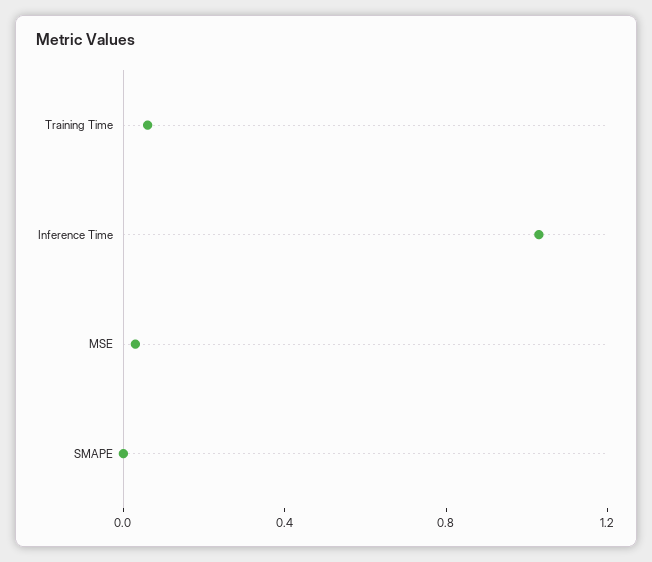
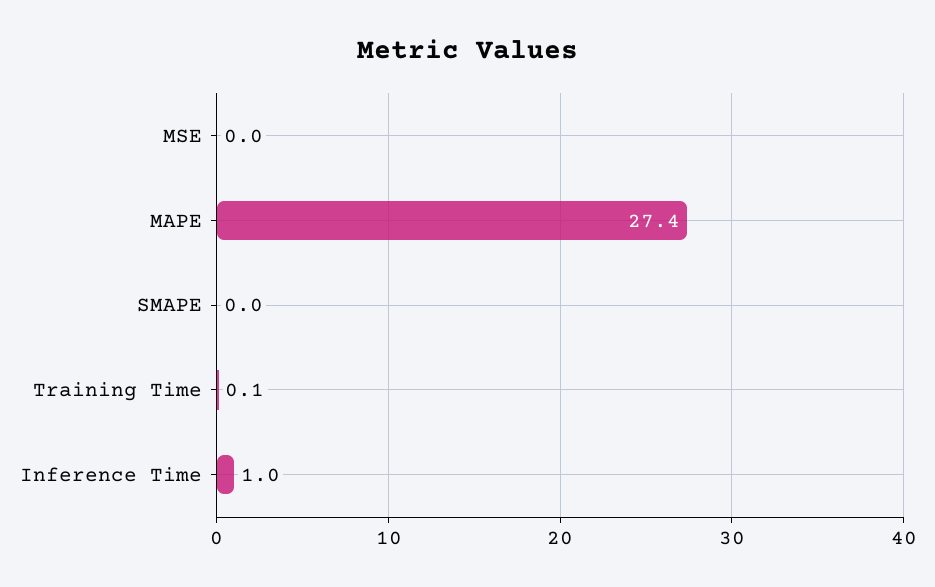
MAPE: none -> 27.4

